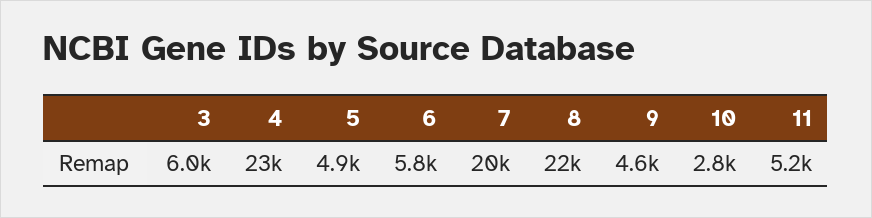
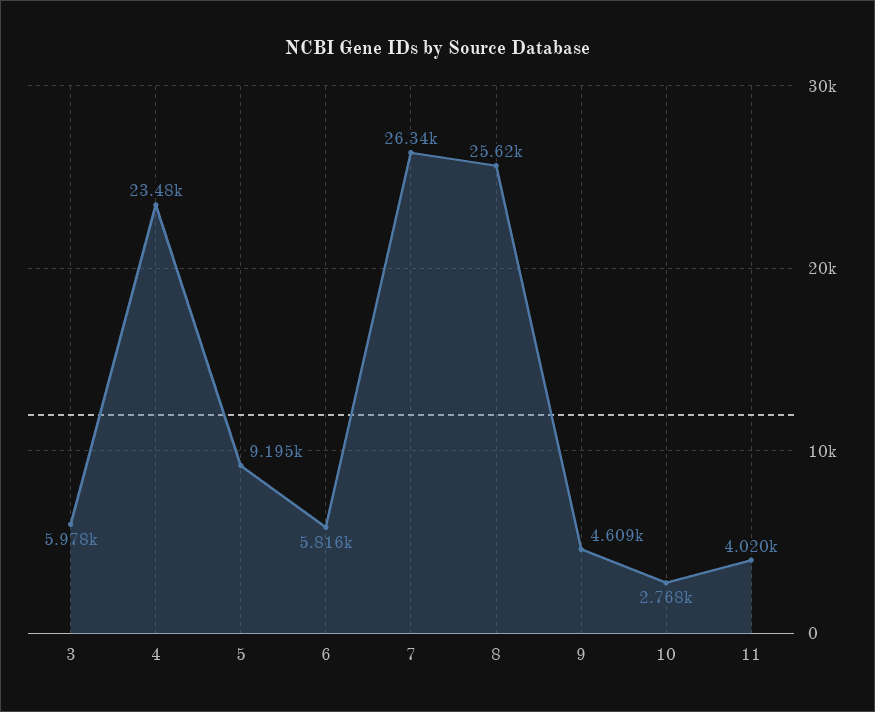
5: 4900 -> 9195
7: 20000 -> 26340
8: 22000 -> 25620
11: 5200 -> 4020

